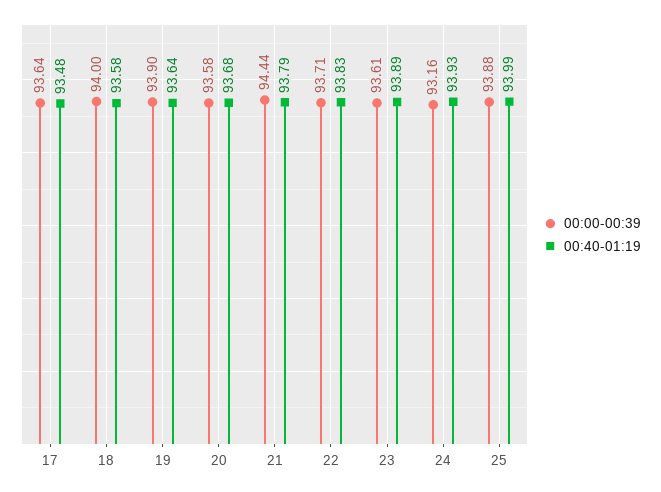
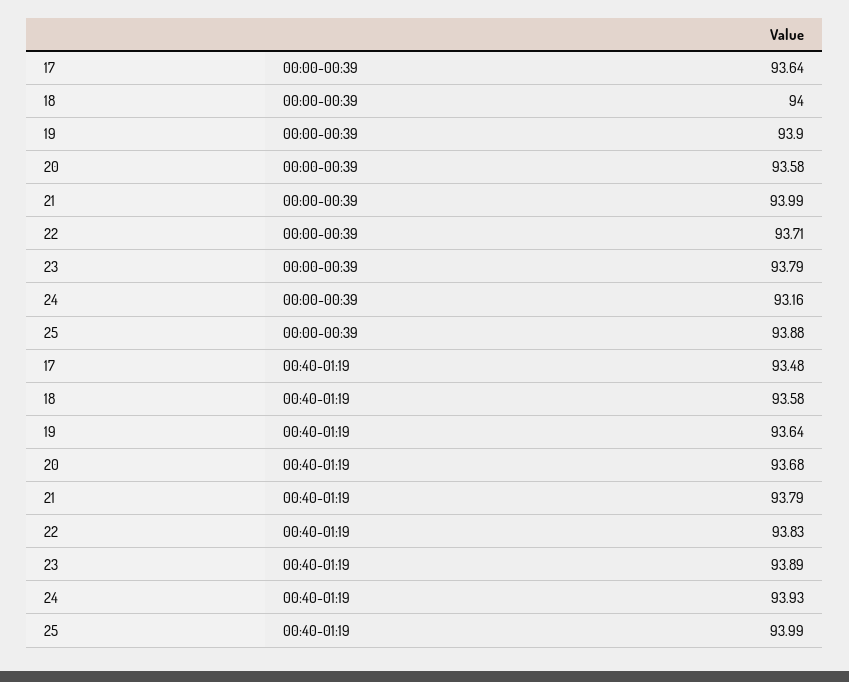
00:00-00:39, 21: 94.44 -> 93.99
00:00-00:39, 23: 93.61 -> 93.79

